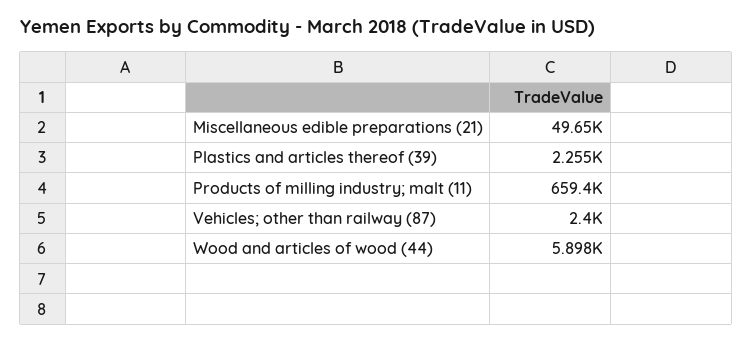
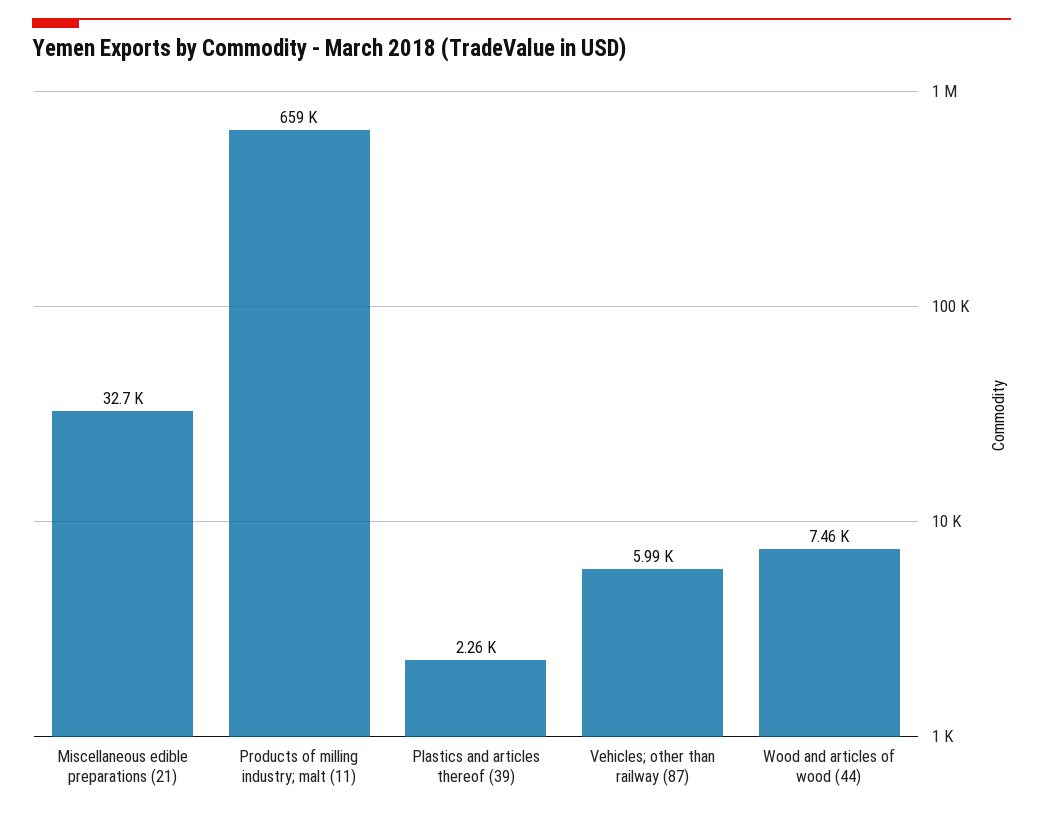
Miscellaneous edible preparations (21): 49650 -> 32700
Vehicles; other than railway (87): 2400 -> 5990
Wood and articles of wood (44): 5898 -> 7460

